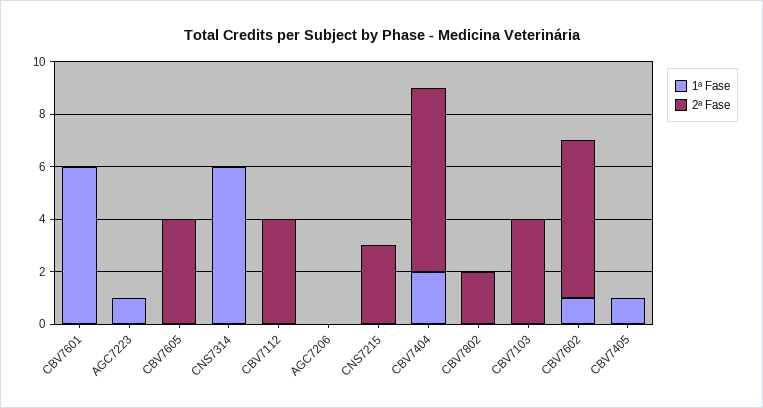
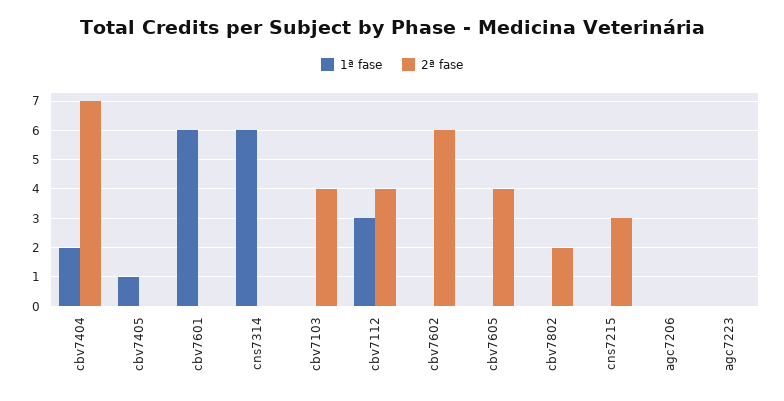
1ª Fase, AGC7223: 1 -> 0
1ª Fase, CBV7112: 0 -> 3
1ª Fase, CBV7602: 1 -> 0

